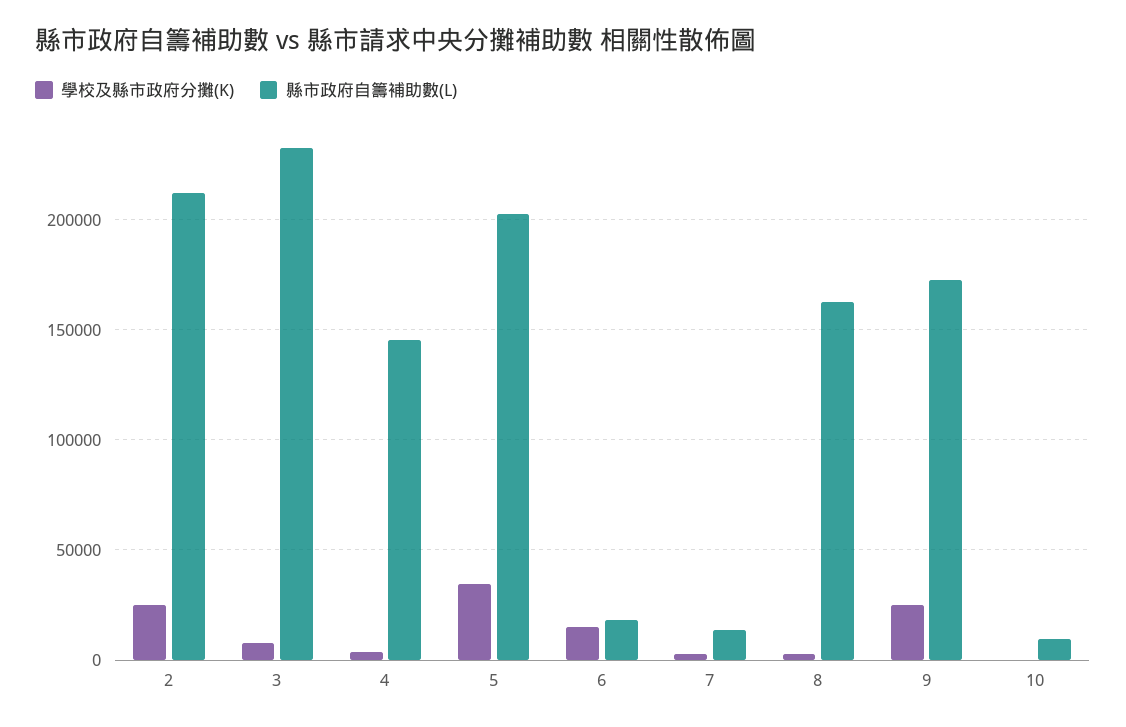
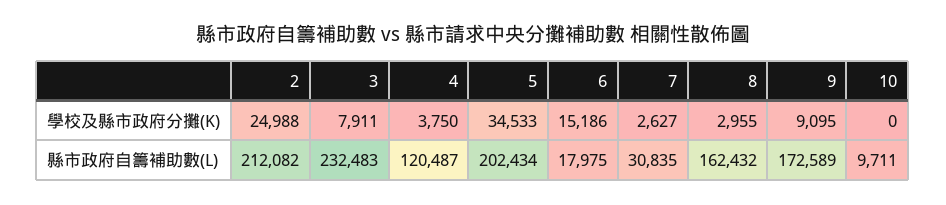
縣市政府自籌補助數(L), 4: 145000 -> 120487
縣市政府自籌補助數(L), 7: 15000 -> 30835
學校及縣市政府分攤(K), 9: 25000 -> 9095

